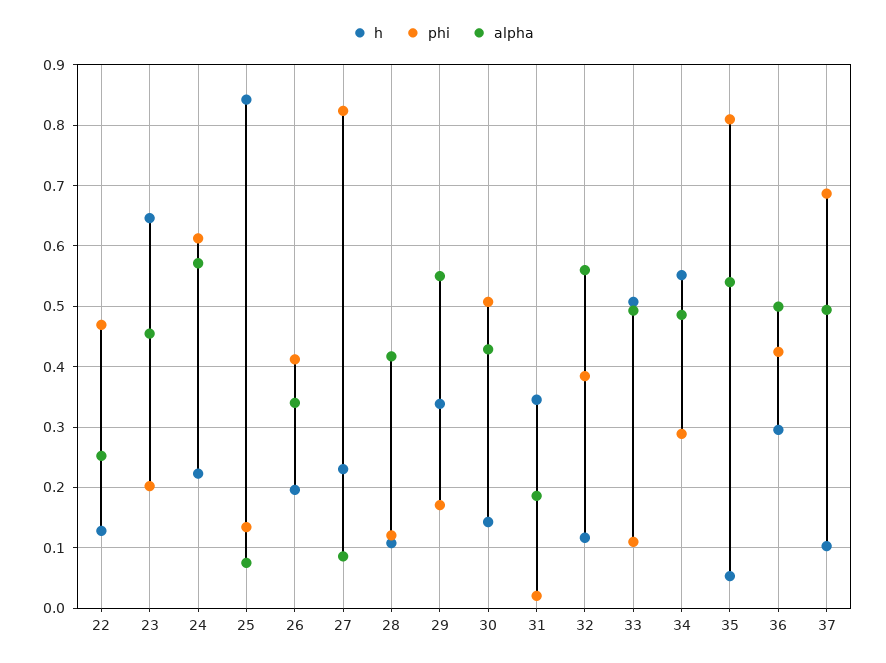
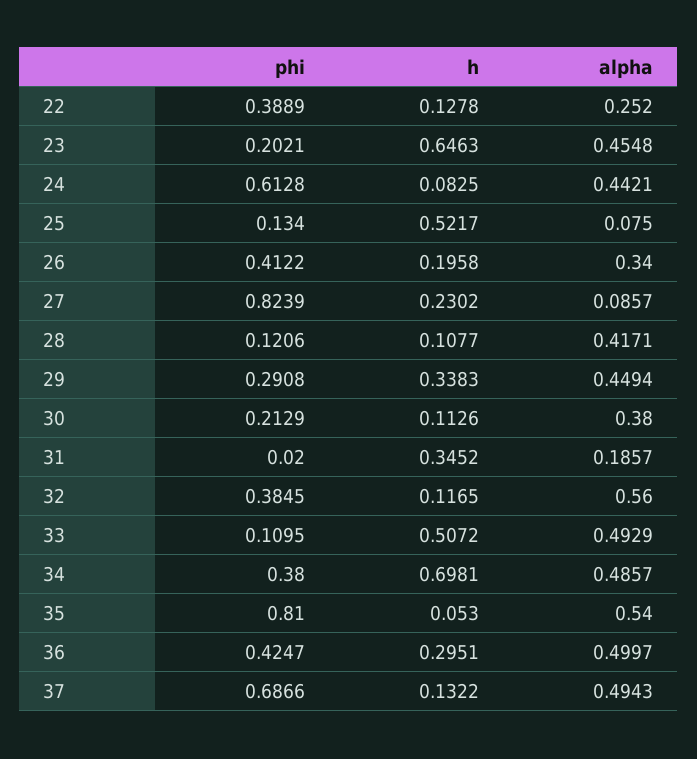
phi, 22: 0.47 -> 0.3889
h, 24: 0.22 -> 0.0825
alpha, 24: 0.57 -> 0.4421
h, 25: 0.84 -> 0.5217
phi, 29: 0.17 -> 0.2908
alpha, 29: 0.55 -> 0.4494
h, 30: 0.14 -> 0.1126
phi, 30: 0.51 -> 0.2129
alpha, 30: 0.43 -> 0.38
h, 34: 0.55 -> 0.6981
phi, 34: 0.29 -> 0.38
h, 37: 0.1 -> 0.1322

